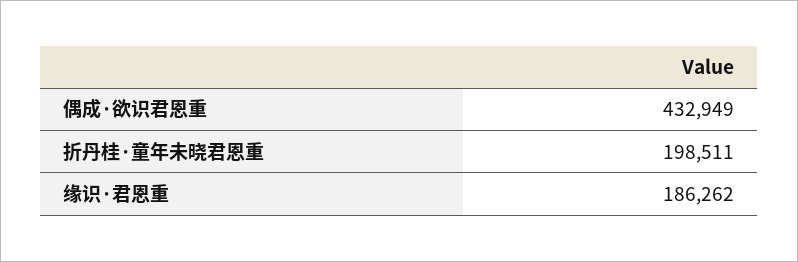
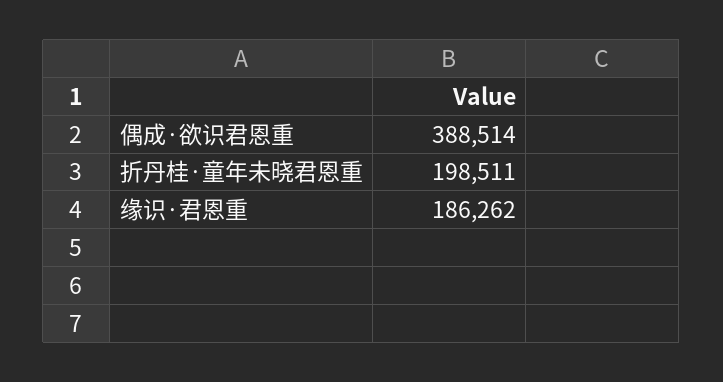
偶成·欲识君恩重: 432949 -> 388514

